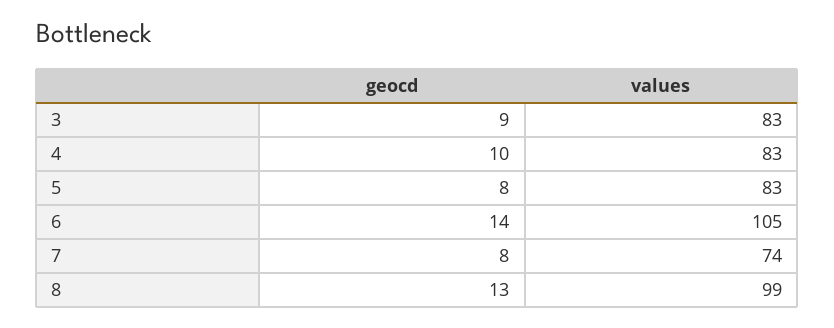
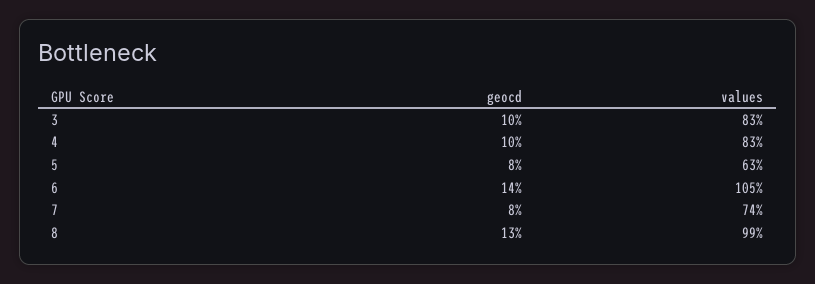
geocd, 3: 9 -> 10
values, 5: 83 -> 63

